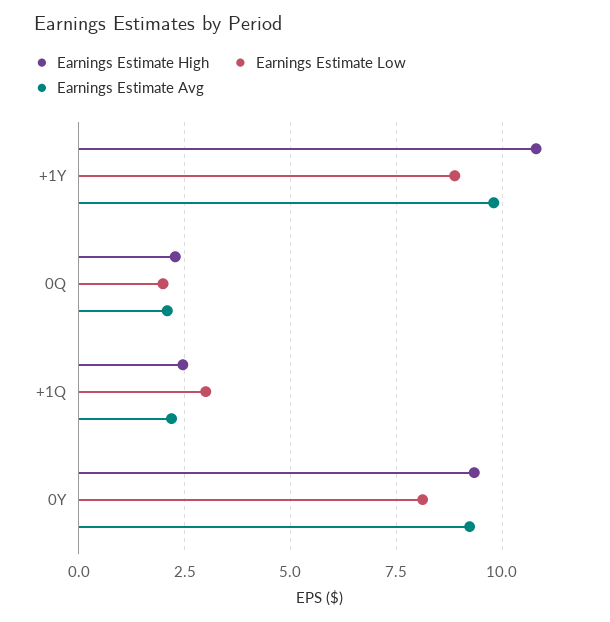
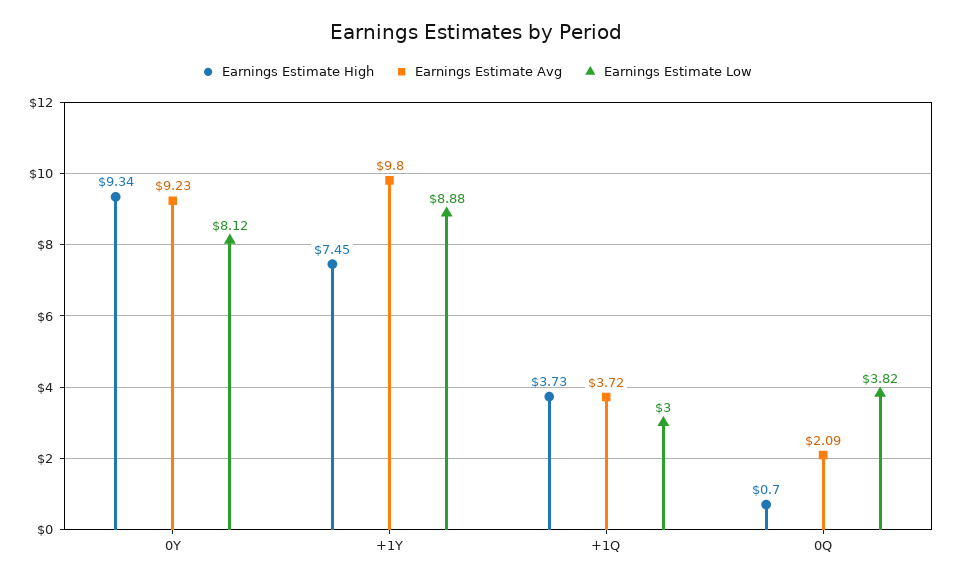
Earnings Estimate High, +1Y: 10.75 -> 7.45
Earnings Estimate High, 0Q: 2.25 -> 0.7
Earnings Estimate Low, 0Q: 2 -> 3.82
Earnings Estimate High, +1Q: 2.5 -> 3.73
Earnings Estimate Avg, +1Q: 2.25 -> 3.72

